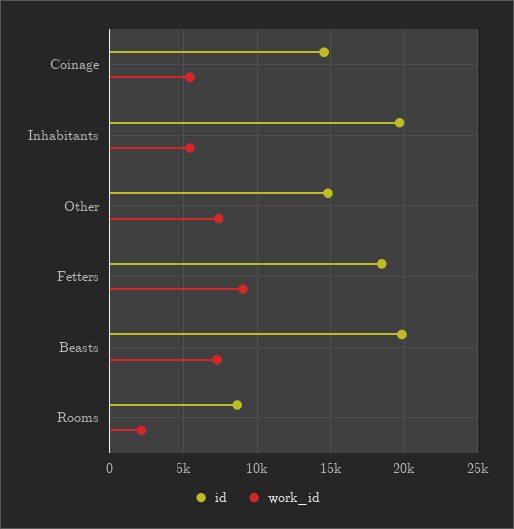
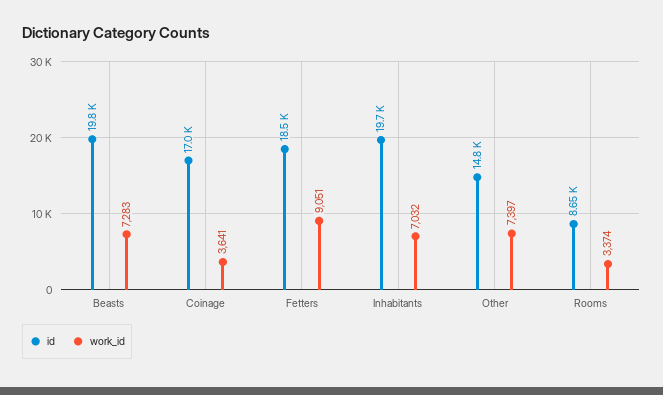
id, Coinage: 14500 -> 17000
work_id, Coinage: 5500 -> 3641
work_id, Inhabitants: 5500 -> 7032
work_id, Rooms: 2000 -> 3374

